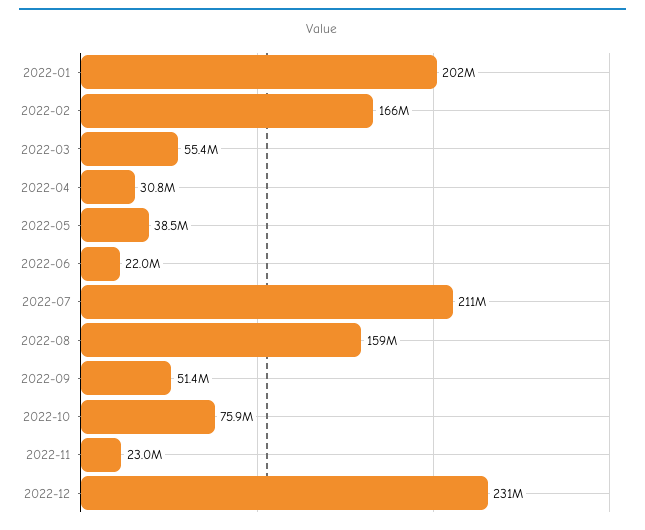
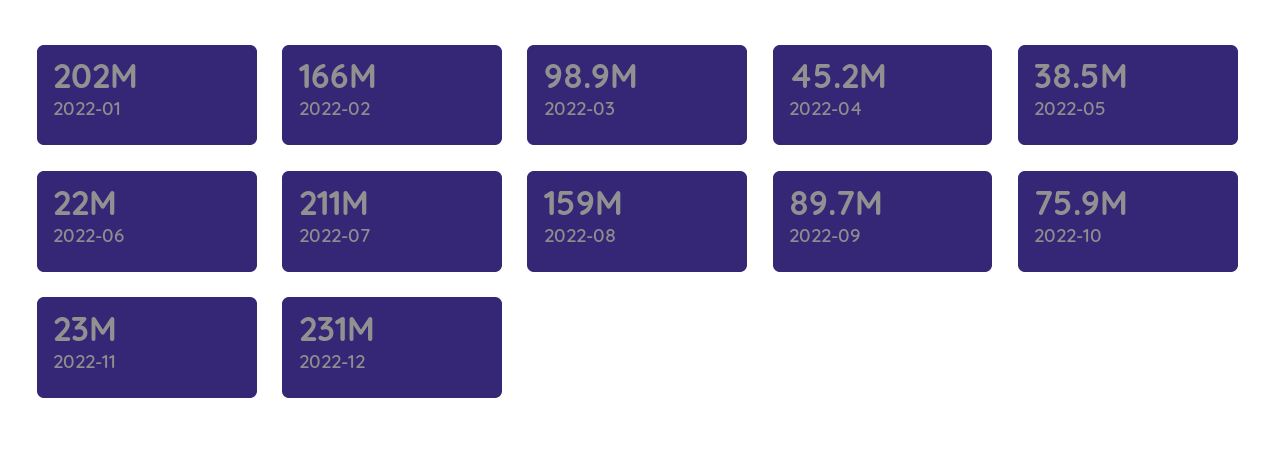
2022-03: 55400000 -> 98900000
2022-04: 30800000 -> 45200000
2022-09: 51400000 -> 89700000

